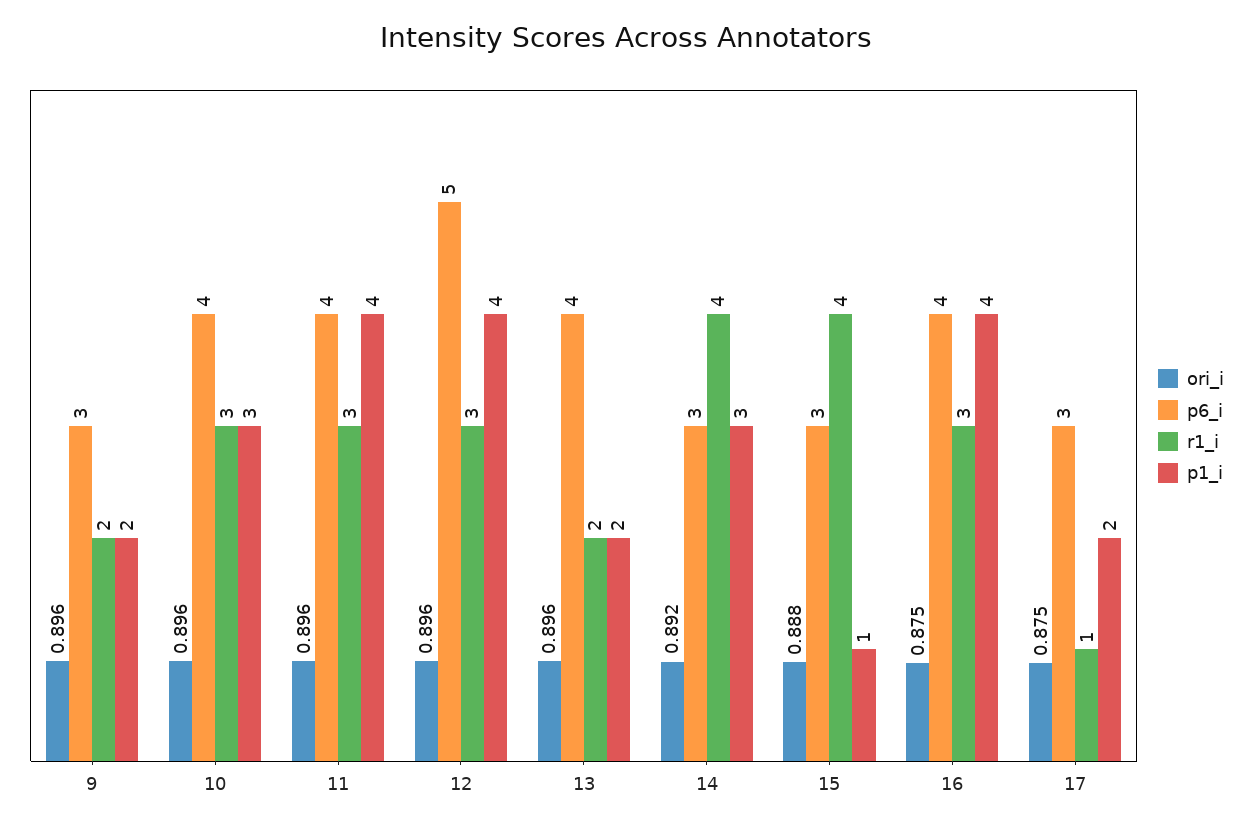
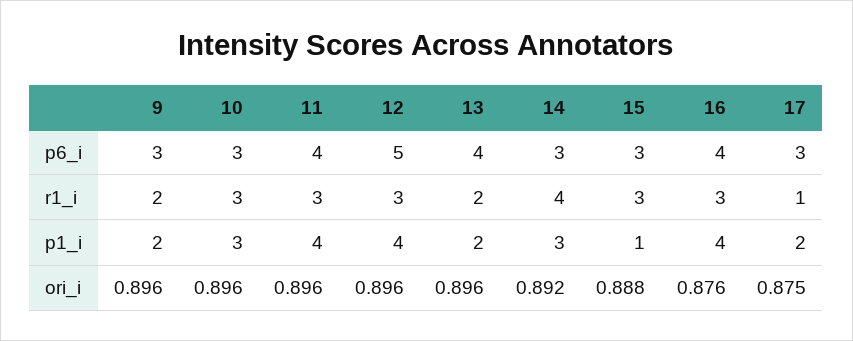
p6_i, 10: 4 -> 3
r1_i, 15: 4 -> 3
ori_i, 16: 0.875 -> 0.876

